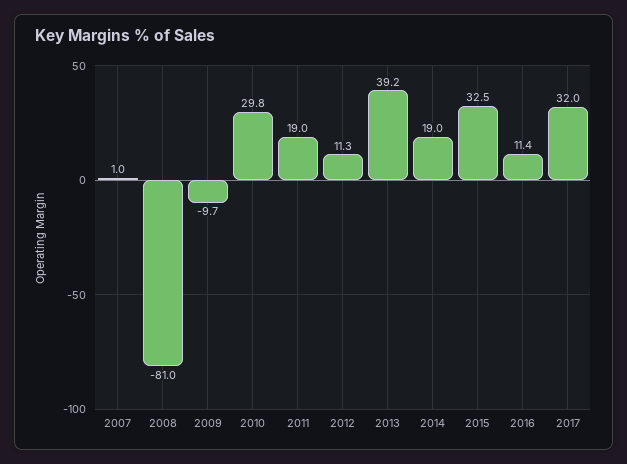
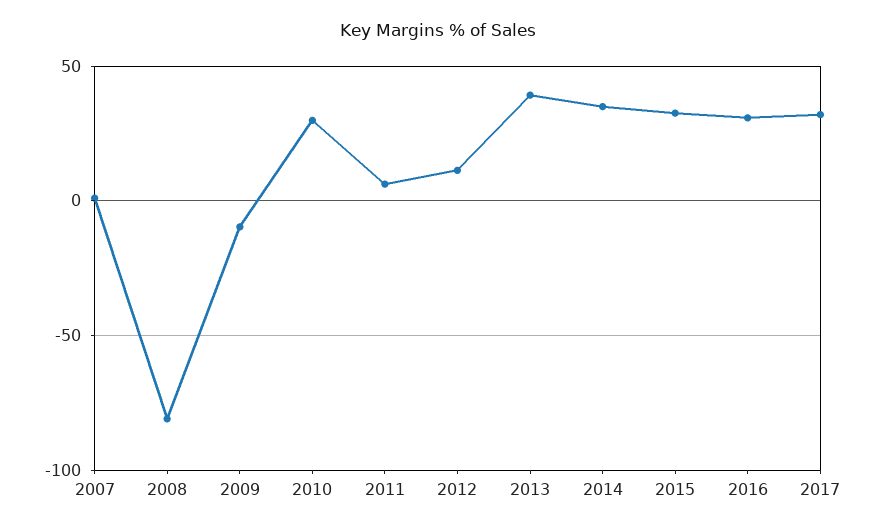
2011: 19 -> 5
2014: 19 -> 35
2016: 11.4 -> 30

